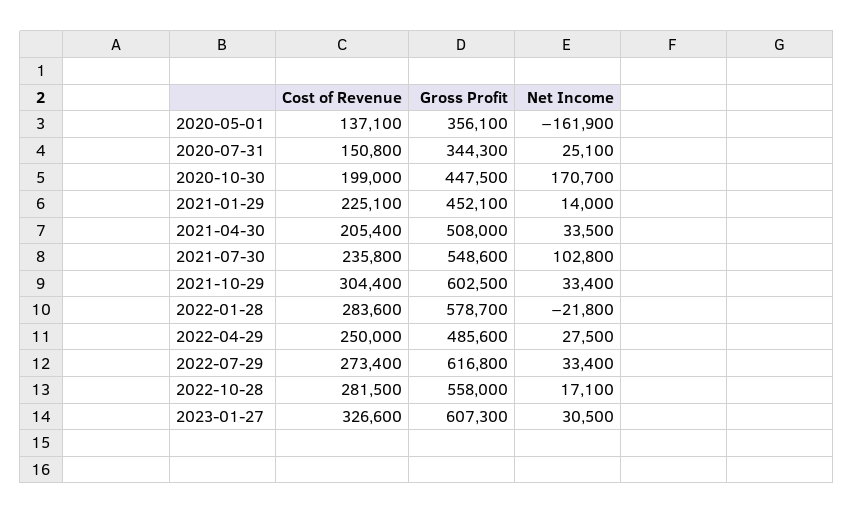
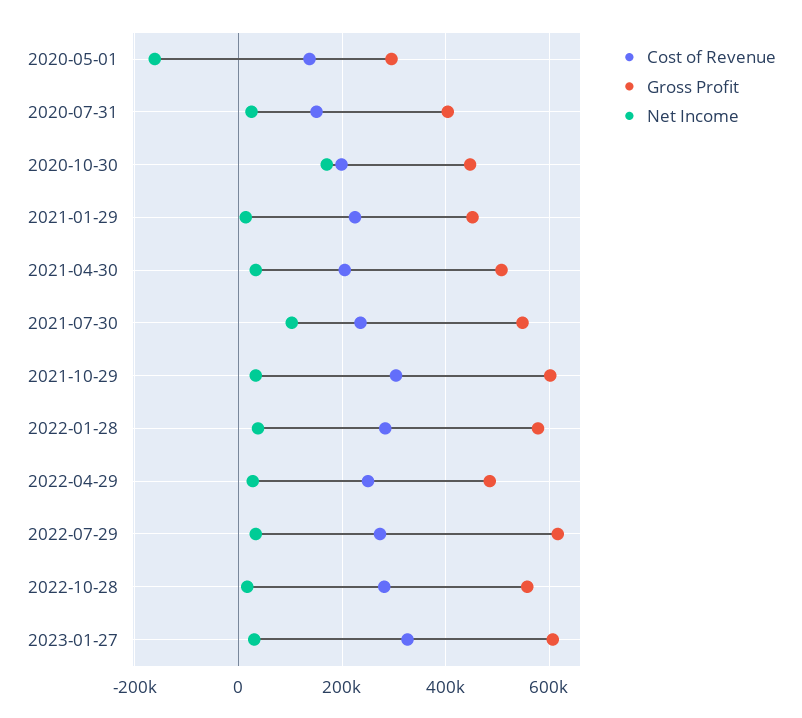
Gross Profit, 2020-05-01: 356100 -> 300000
Gross Profit, 2020-07-31: 344300 -> 400000
Net Income, 2022-01-28: -21800 -> 40000

